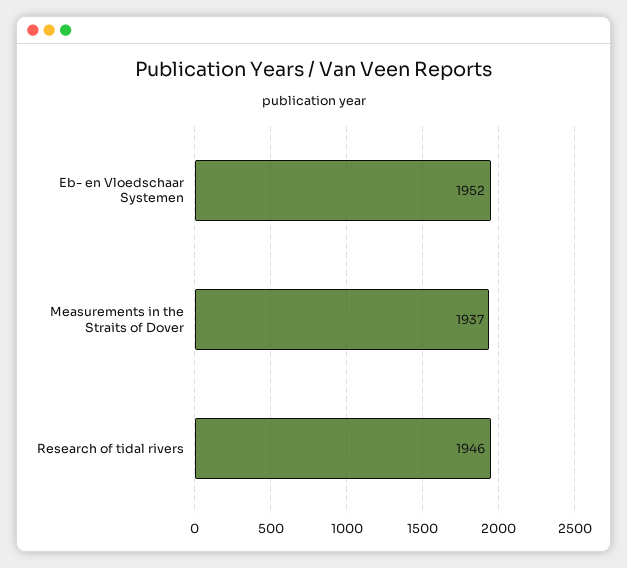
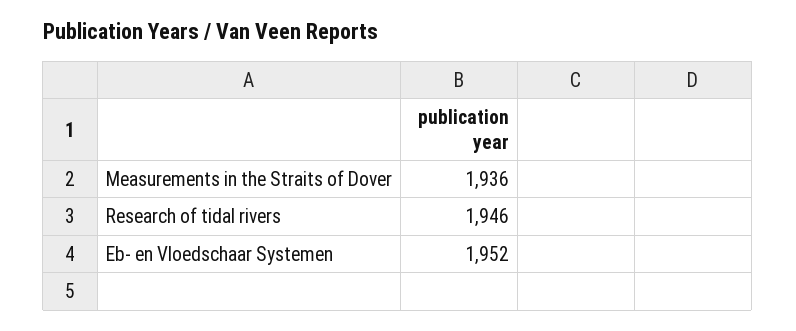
Measurements in the Straits of Dover: 1937 -> 1936

